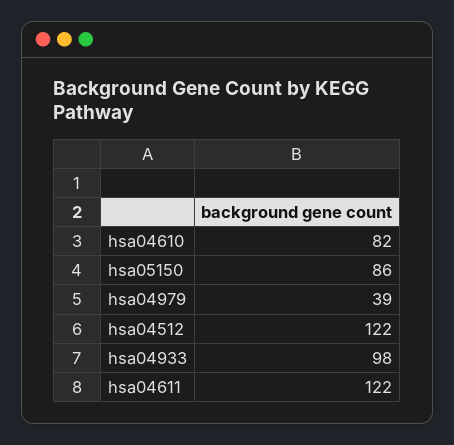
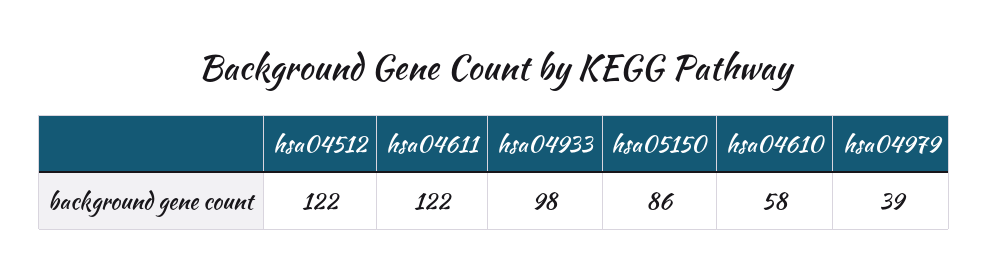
hsa04610: 82 -> 58

